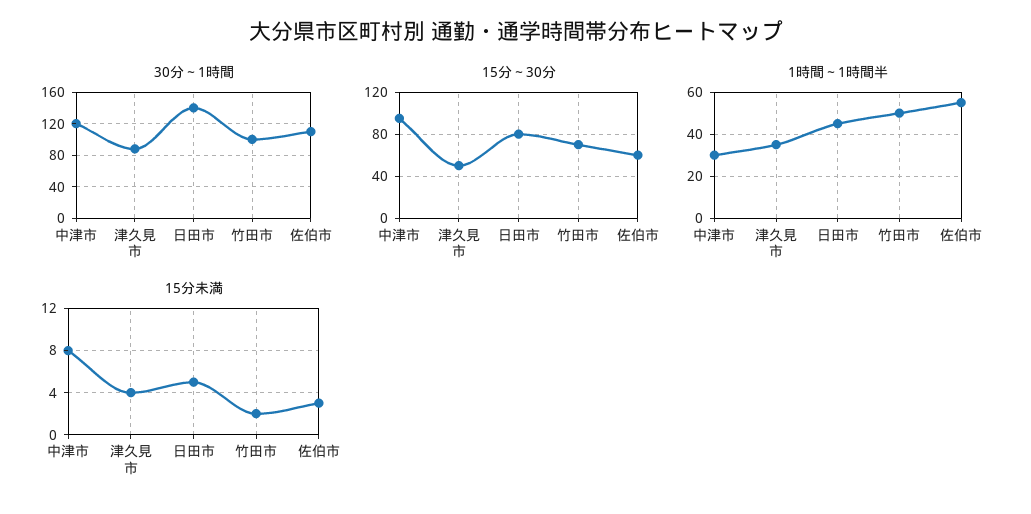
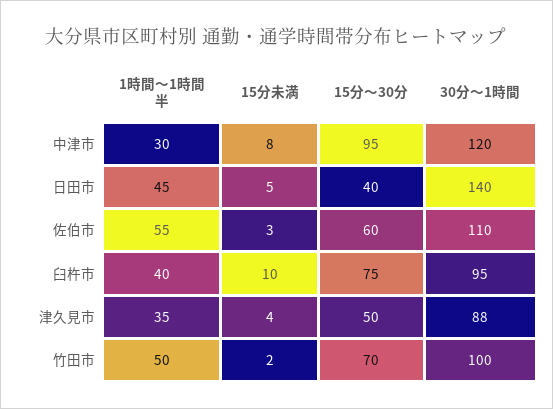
15分～30分, 日田市: 80 -> 40
1時間～1時間半, 臼杵市: none -> 40
15分未満, 臼杵市: none -> 10
15分～30分, 臼杵市: none -> 75
30分～1時間, 臼杵市: none -> 95

